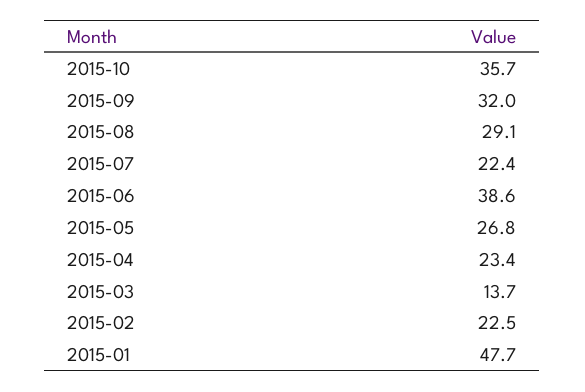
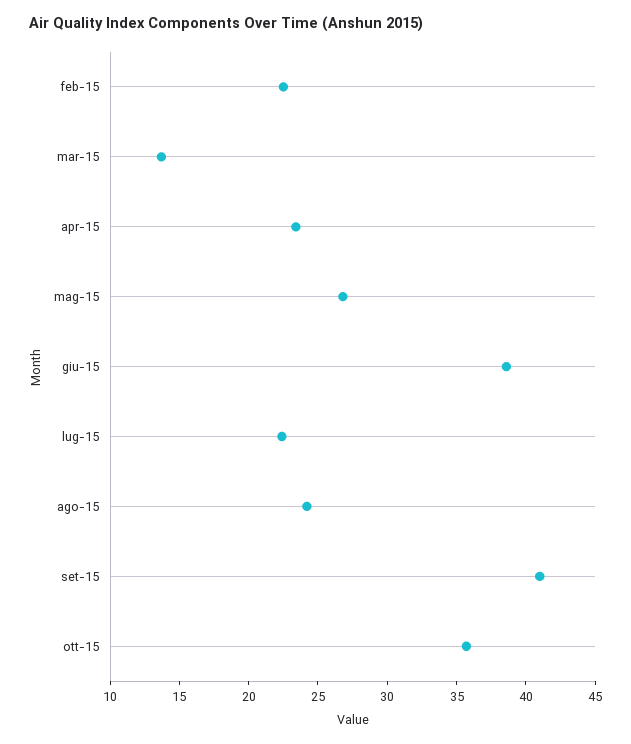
2015-09: 32 -> 41
2015-08: 29.1 -> 24
2015-01: 47.7 -> none

